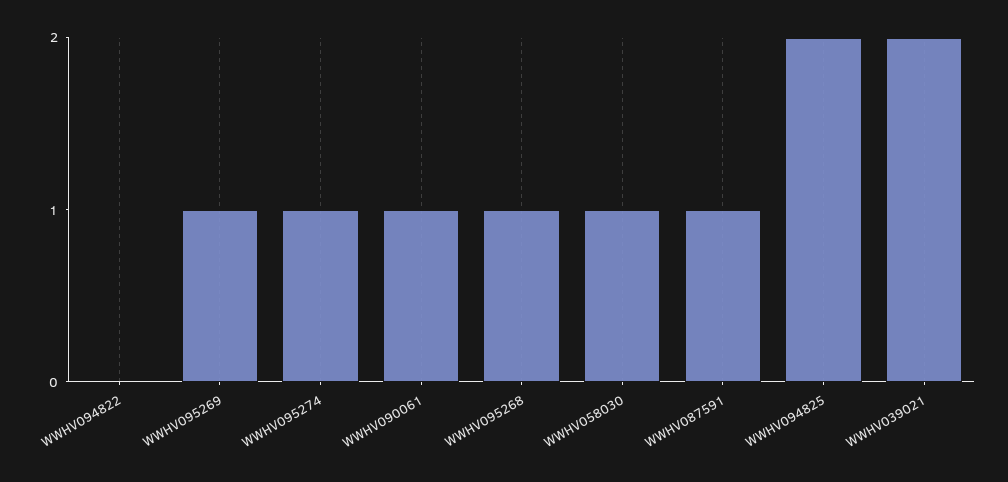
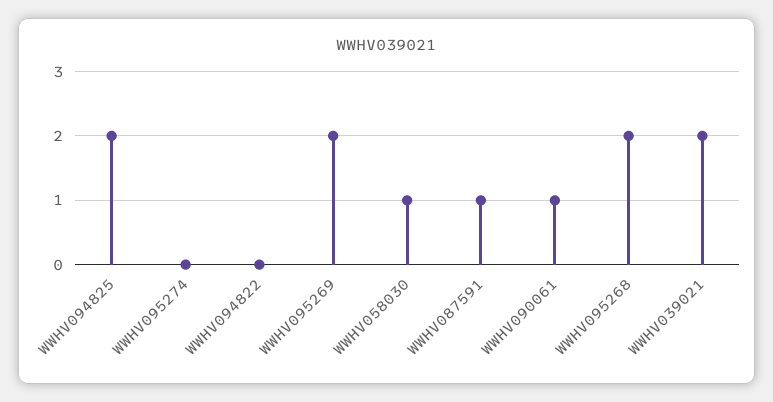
WWHV095269: 1 -> 2
WWHV095274: 1 -> 0
WWHV095268: 1 -> 2

